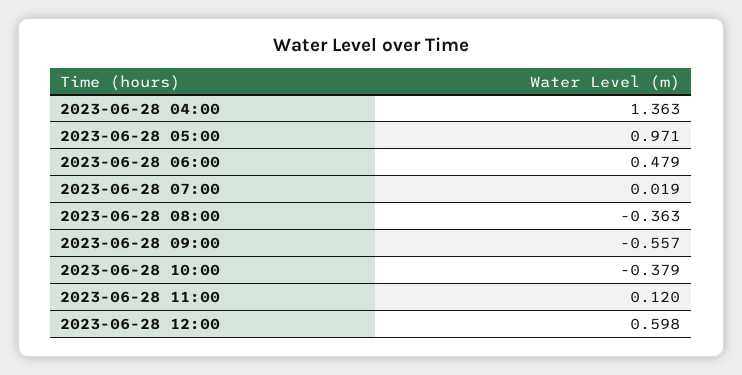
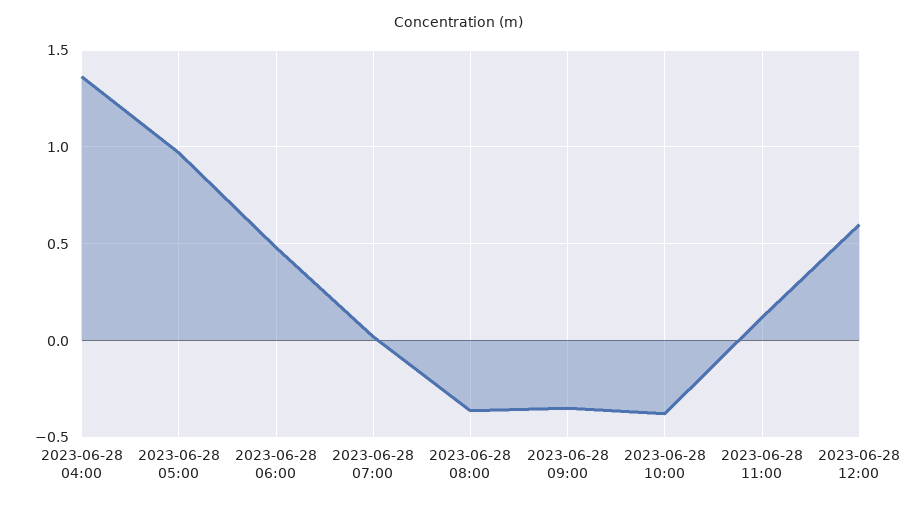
2023-06-28 09:00: -0.557 -> -0.35

